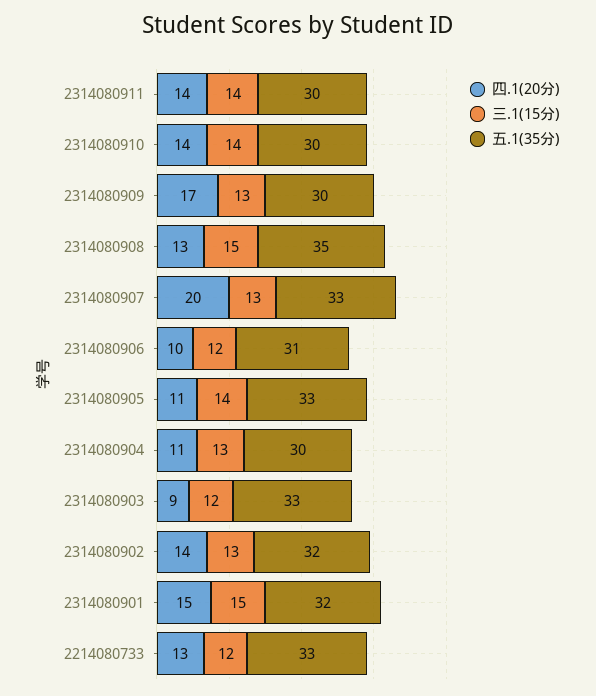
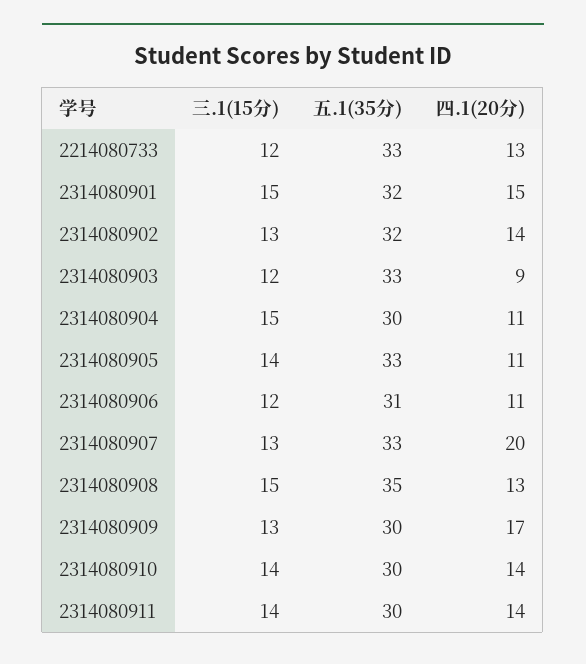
四.1(20分), 2314080906: 10 -> 11
三.1(15分), 2314080904: 13 -> 15

